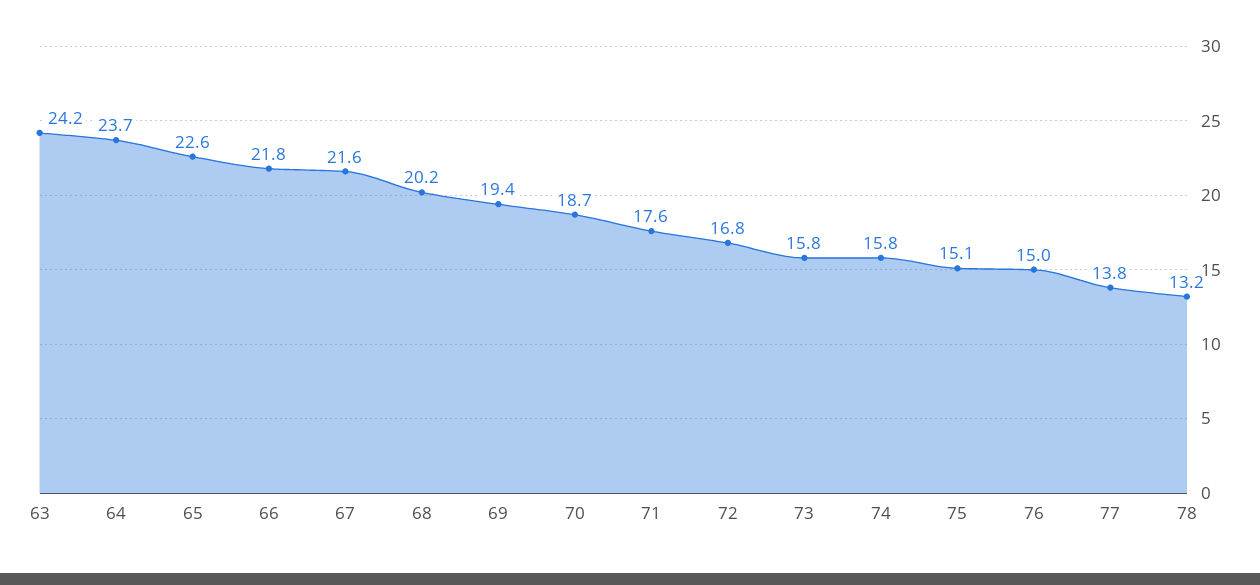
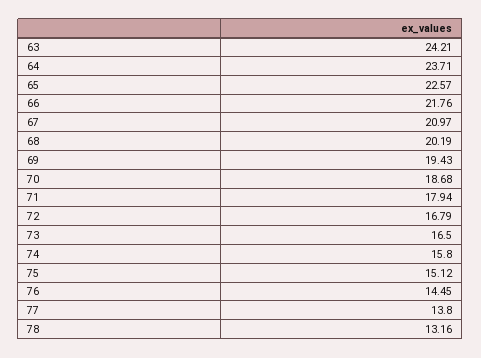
67: 21.6 -> 20.97
71: 17.6 -> 17.94
73: 15.8 -> 16.5
76: 15 -> 14.45

